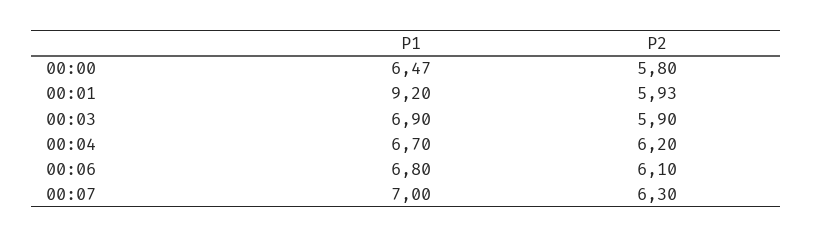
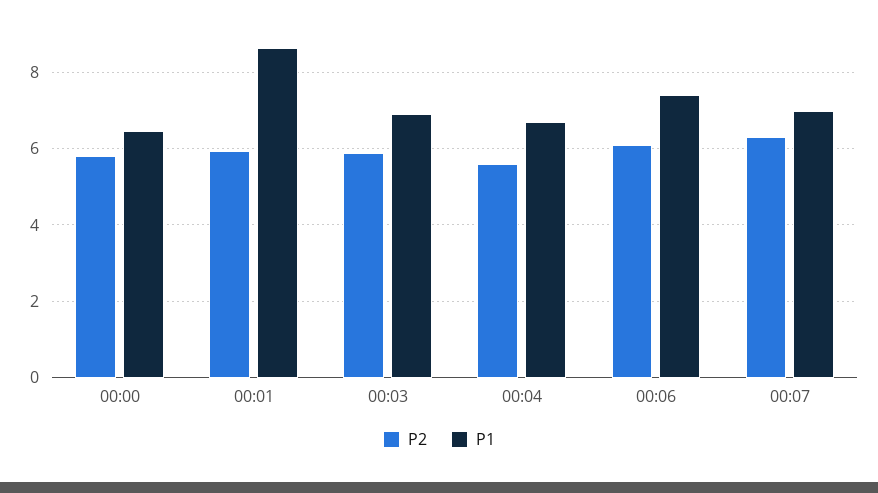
P1, 00:01: 9.2 -> 8.6
P2, 00:04: 6.2 -> 5.6
P1, 00:06: 6.8 -> 7.4

